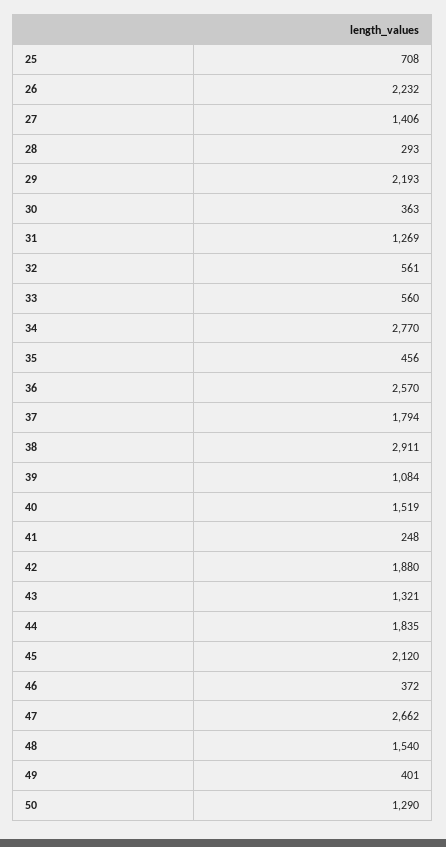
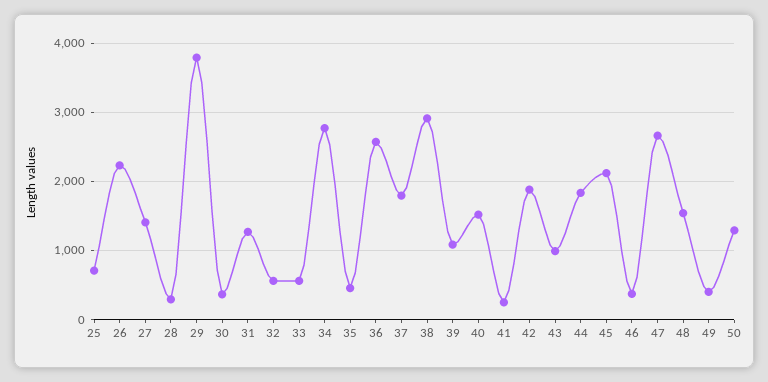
29: 2193 -> 3800
43: 1321 -> 1000

